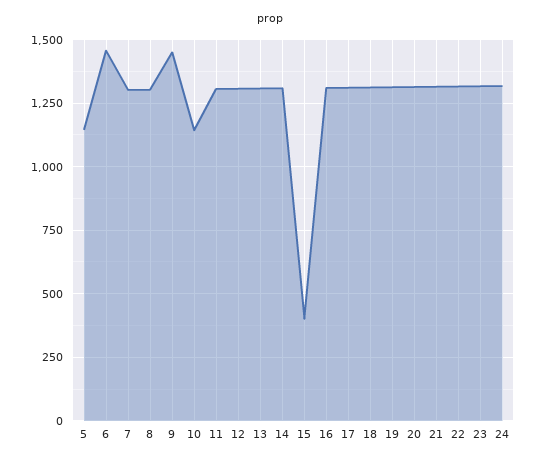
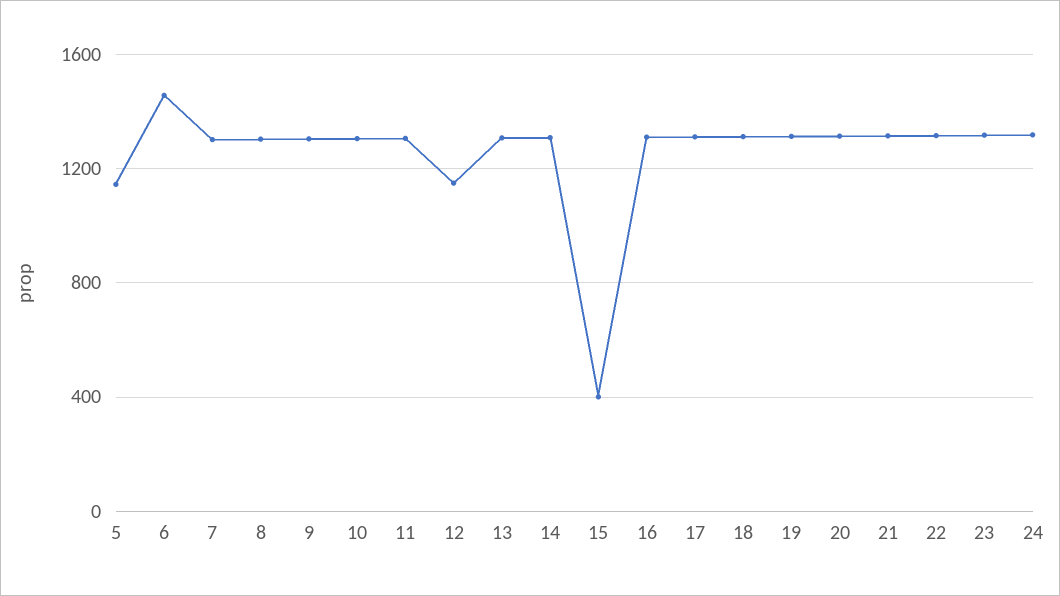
9: 1450 -> 1300
10: 1150 -> 1300
12: 1300 -> 1150

